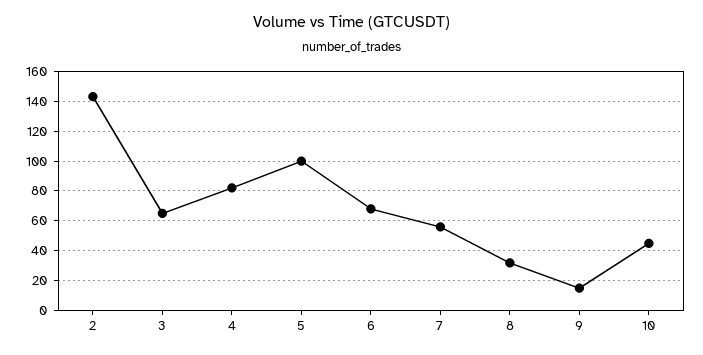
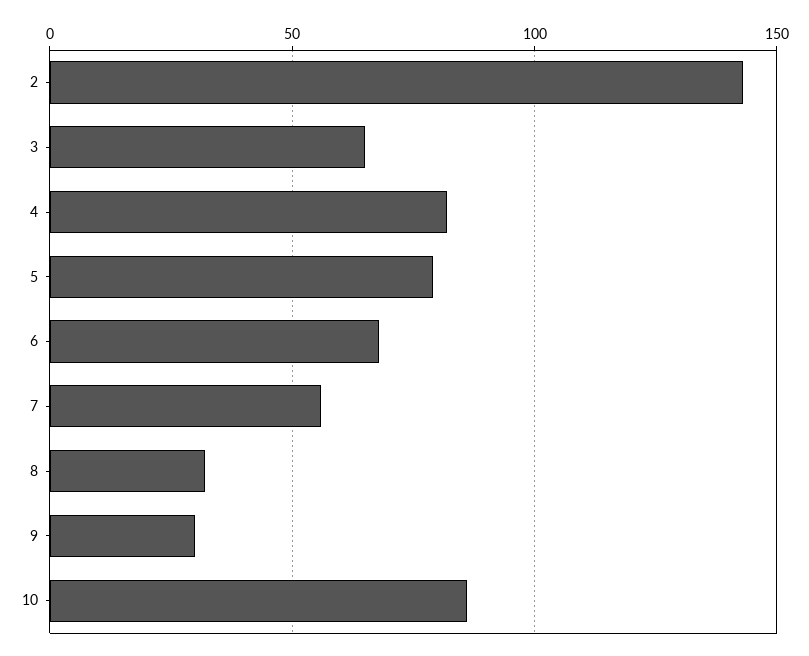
5: 100 -> 80
9: 15 -> 30
10: 45 -> 85

